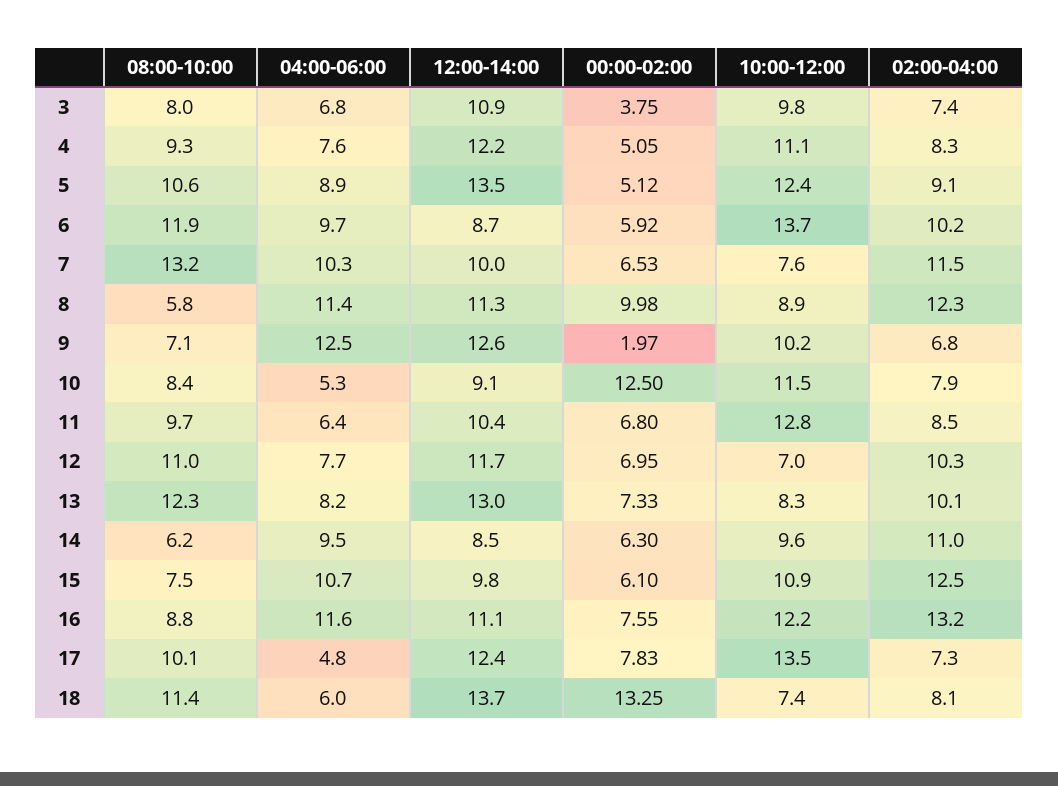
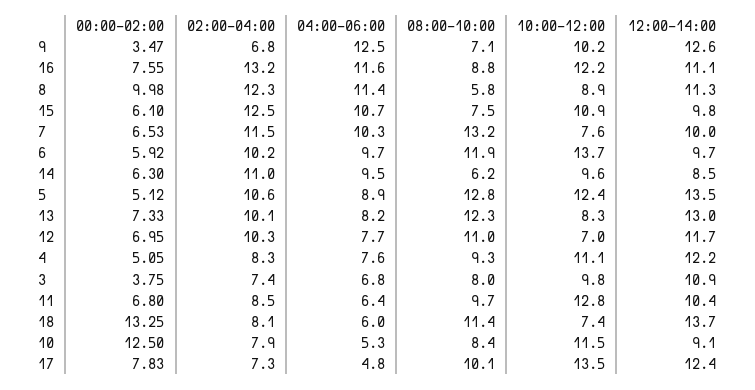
08:00-10:00, 5: 10.6 -> 12.8
02:00-04:00, 5: 9.1 -> 10.6
12:00-14:00, 6: 8.7 -> 9.7
00:00-02:00, 9: 1.97 -> 3.47

